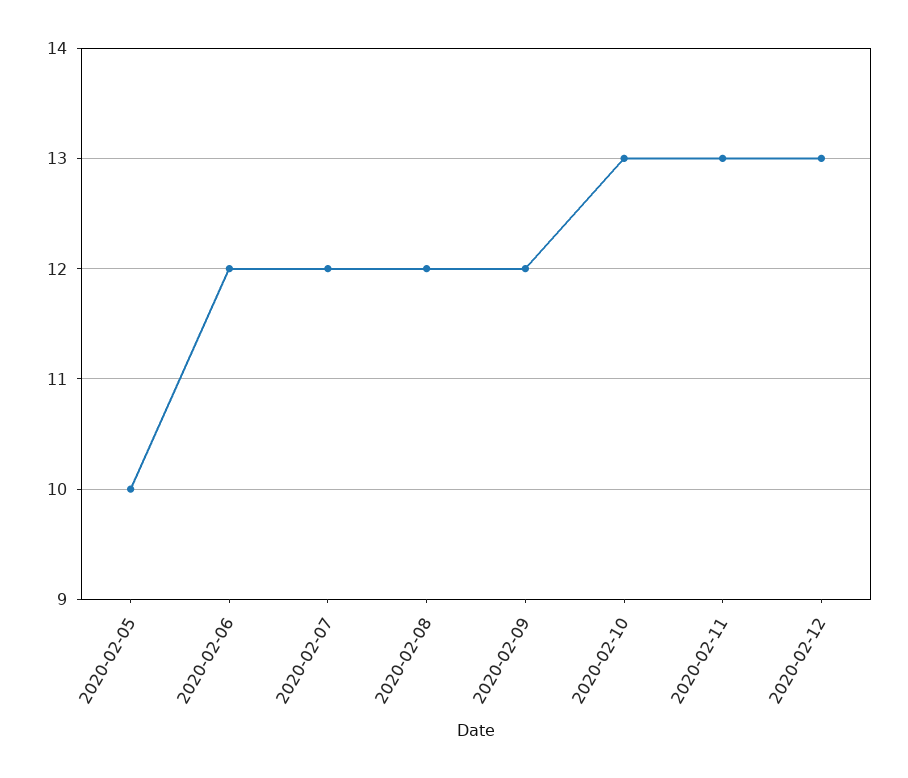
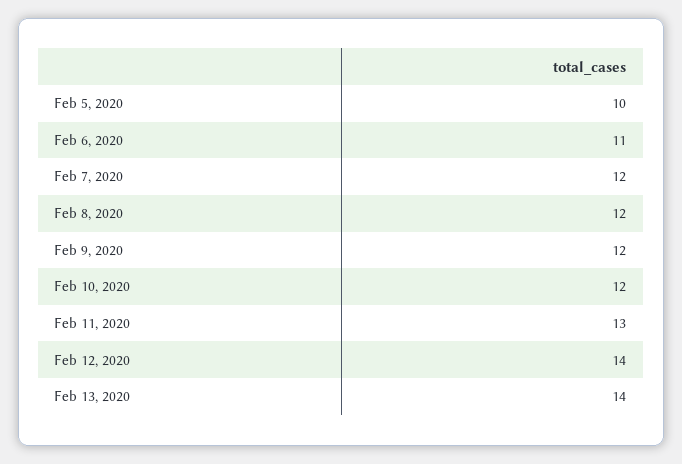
2020-02-06: 12 -> 11
2020-02-10: 13 -> 12
2020-02-12: 13 -> 14
Feb 13, 2020: none -> 14

